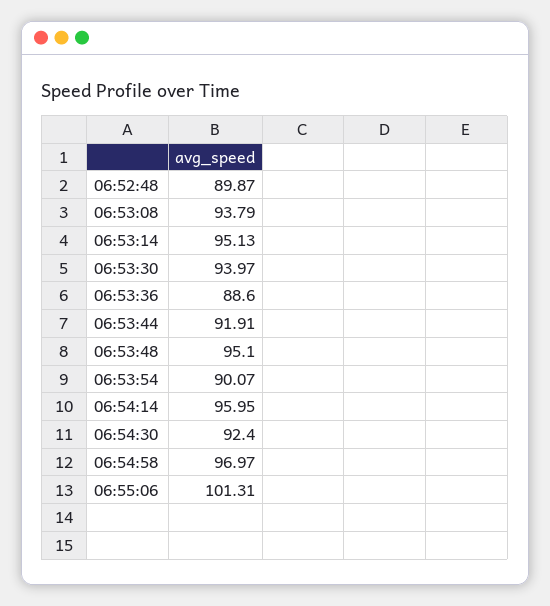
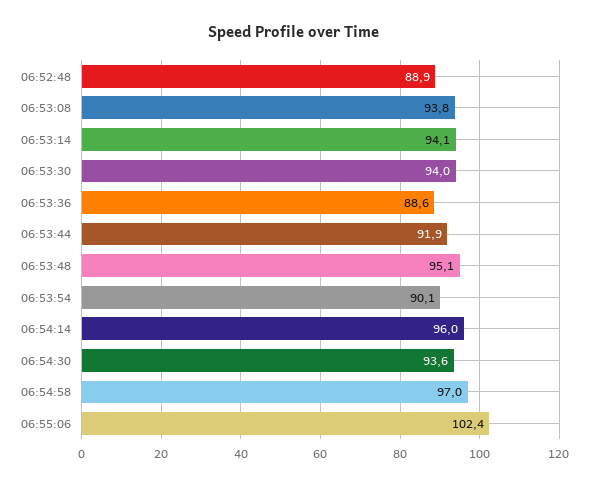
06:52:48: 89.87 -> 88.9
06:53:14: 95.13 -> 94.1
06:54:30: 92.4 -> 93.6
06:55:06: 101.31 -> 102.4

